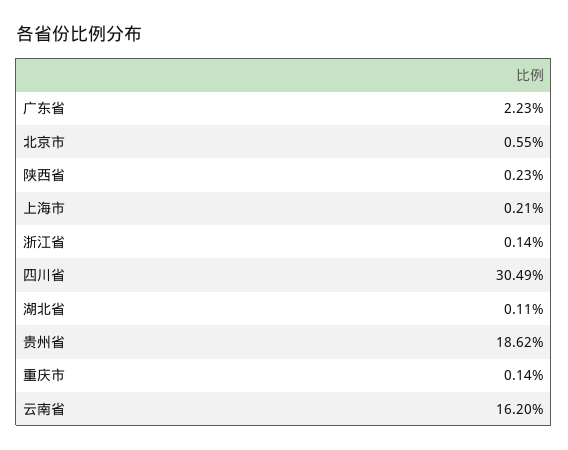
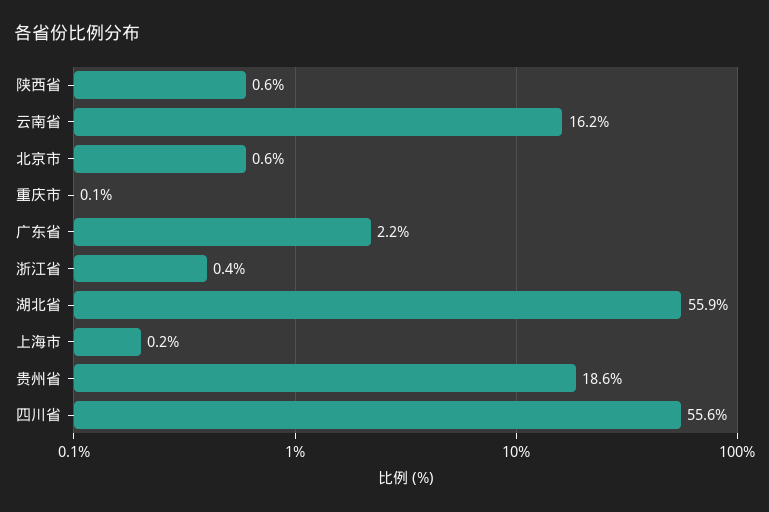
陕西省: 0.23 -> 0.6
浙江省: 0.14 -> 0.4
四川省: 30.49 -> 55.6
湖北省: 0.11 -> 55.9

